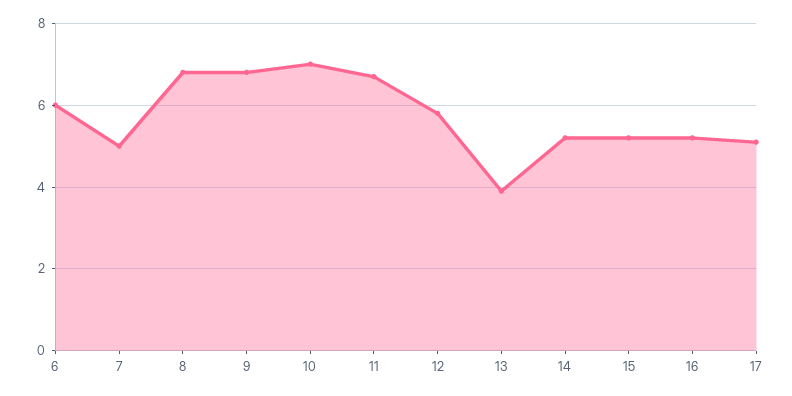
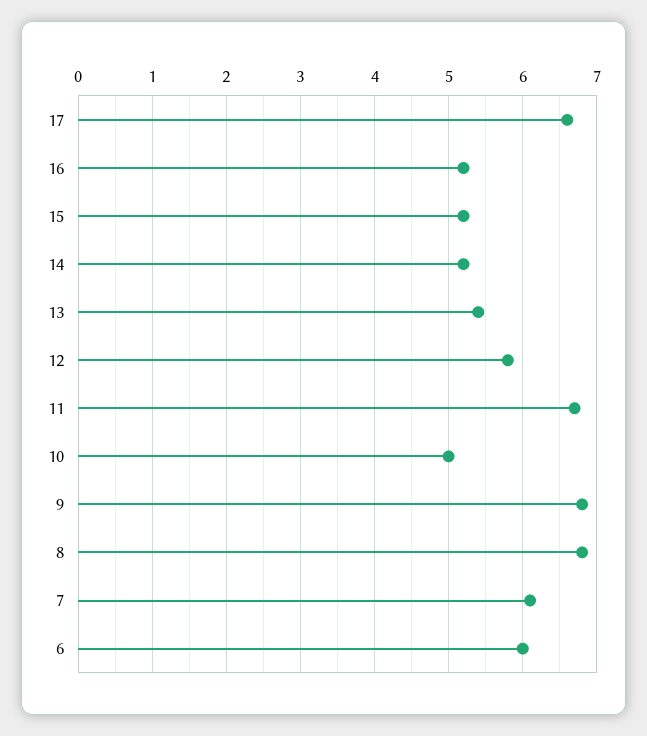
7: 5 -> 6.1
10: 7 -> 5
13: 4 -> 5.4
17: 5 -> 6.6

